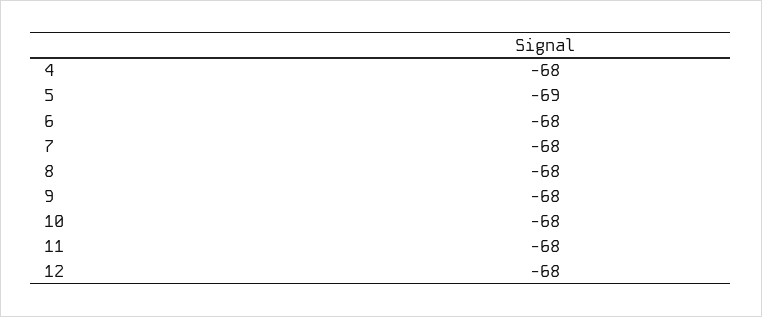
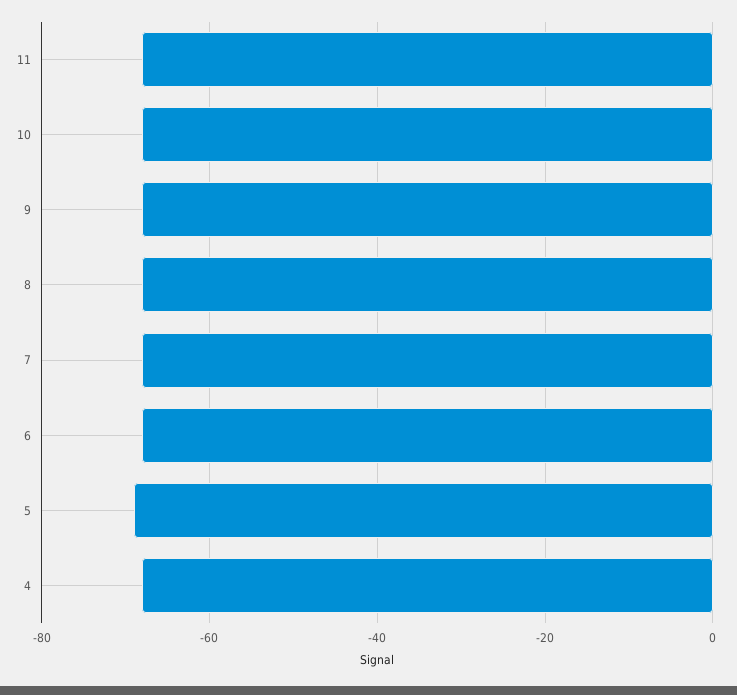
12: -68 -> none

